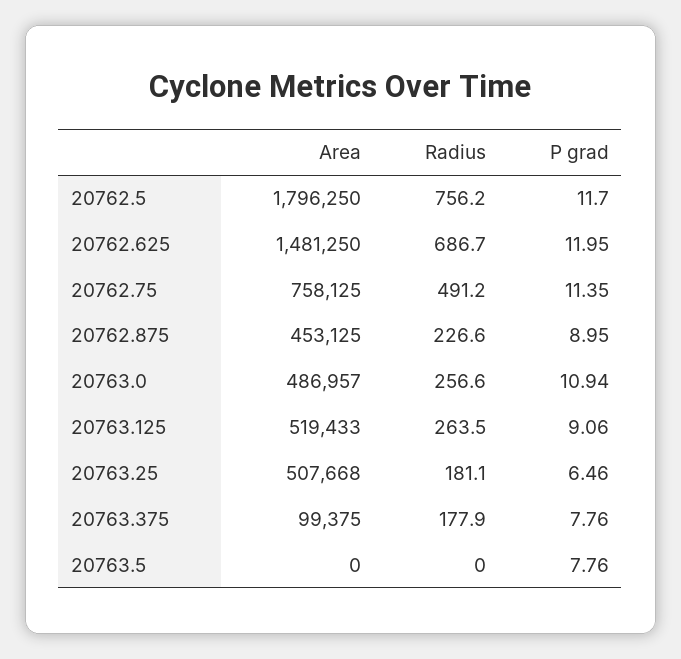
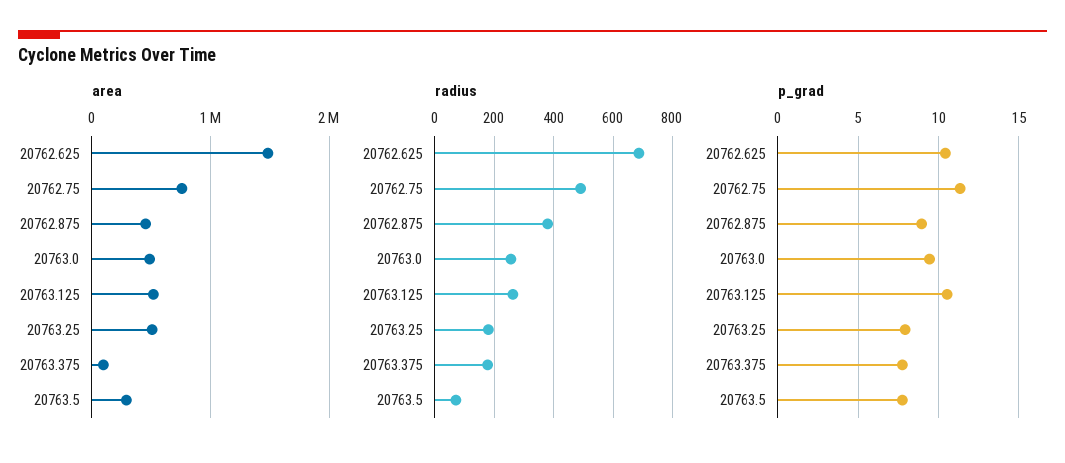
Area, 20762.5: 1796250 -> none
Radius, 20762.5: 756.2 -> none
P grad, 20762.5: 11.7 -> none
P grad, 20762.625: 11.95 -> 10.5
Radius, 20762.875: 226.6 -> 375
P grad, 20763.0: 10.94 -> 9.5
P grad, 20763.125: 9.06 -> 10.5
P grad, 20763.25: 6.46 -> 8
Area, 20763.5: 0 -> 300000
Radius, 20763.5: 0 -> 75

